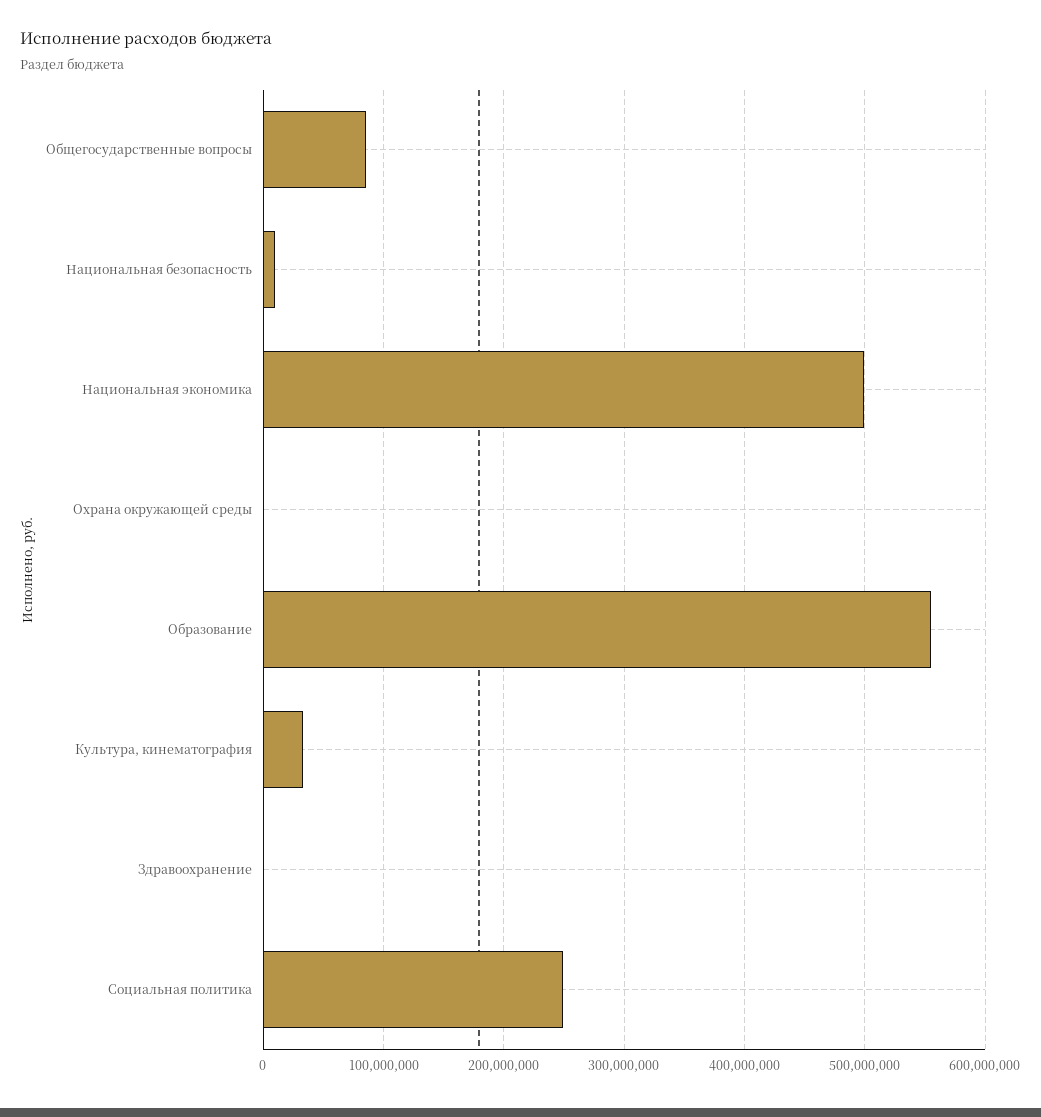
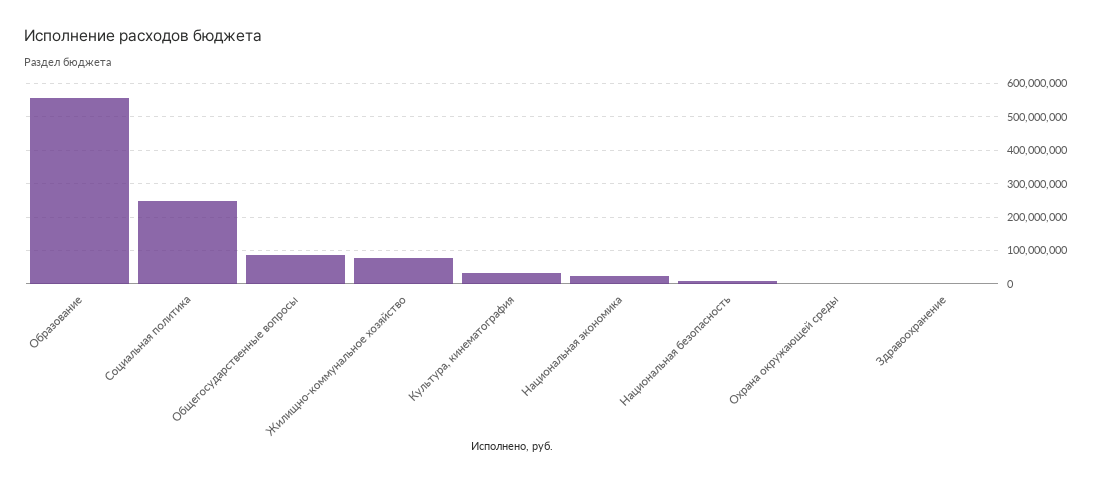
Национальная экономика: 500000000 -> 20000000
Жилищно-коммунальное хозяйство: none -> 80000000

